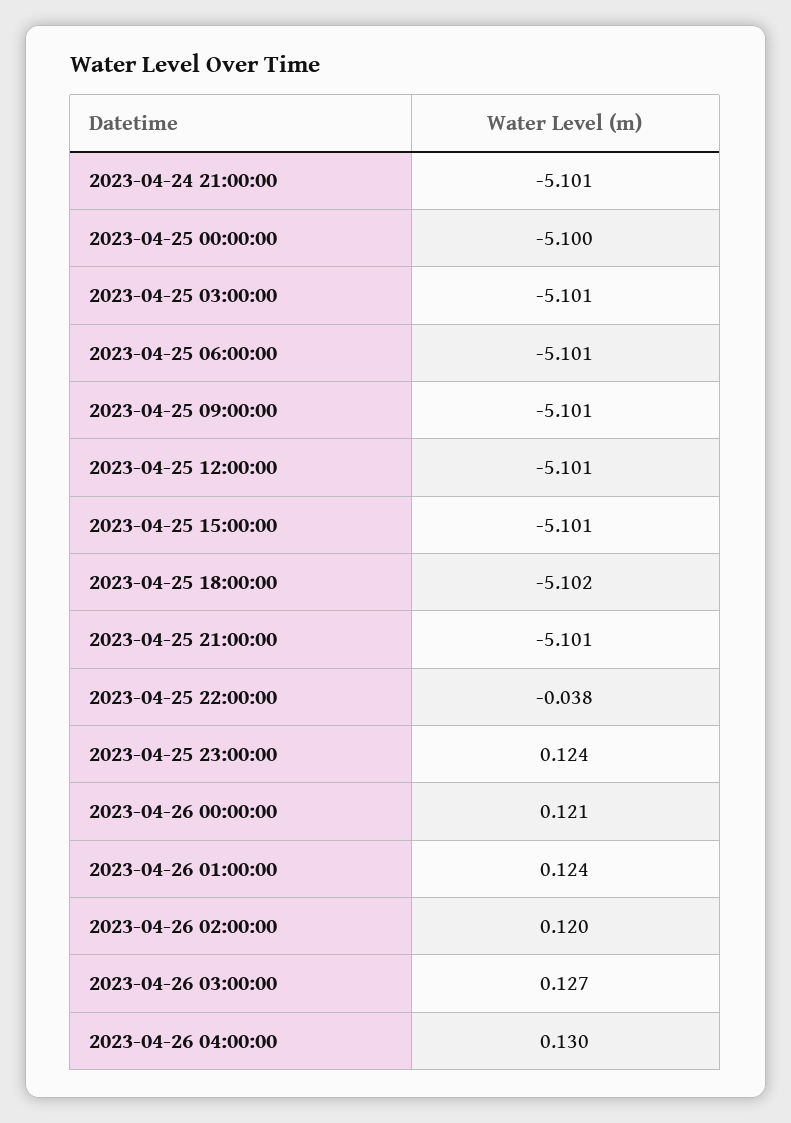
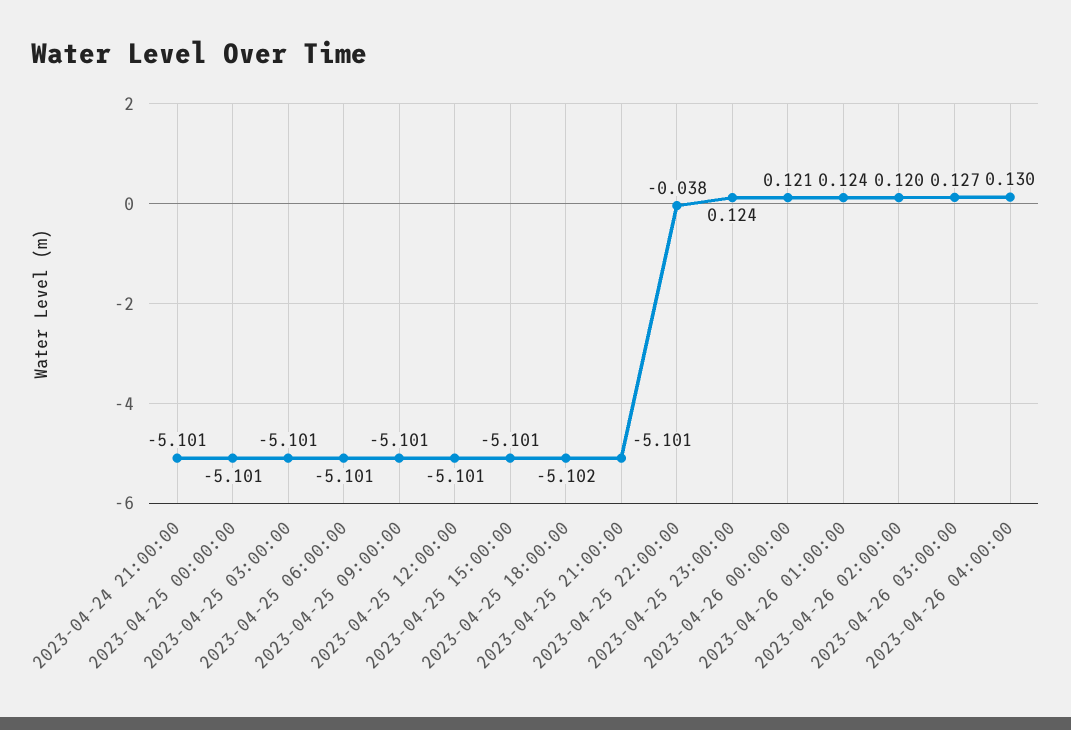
2023-04-25 00:00:00: -5.1 -> -5.101

